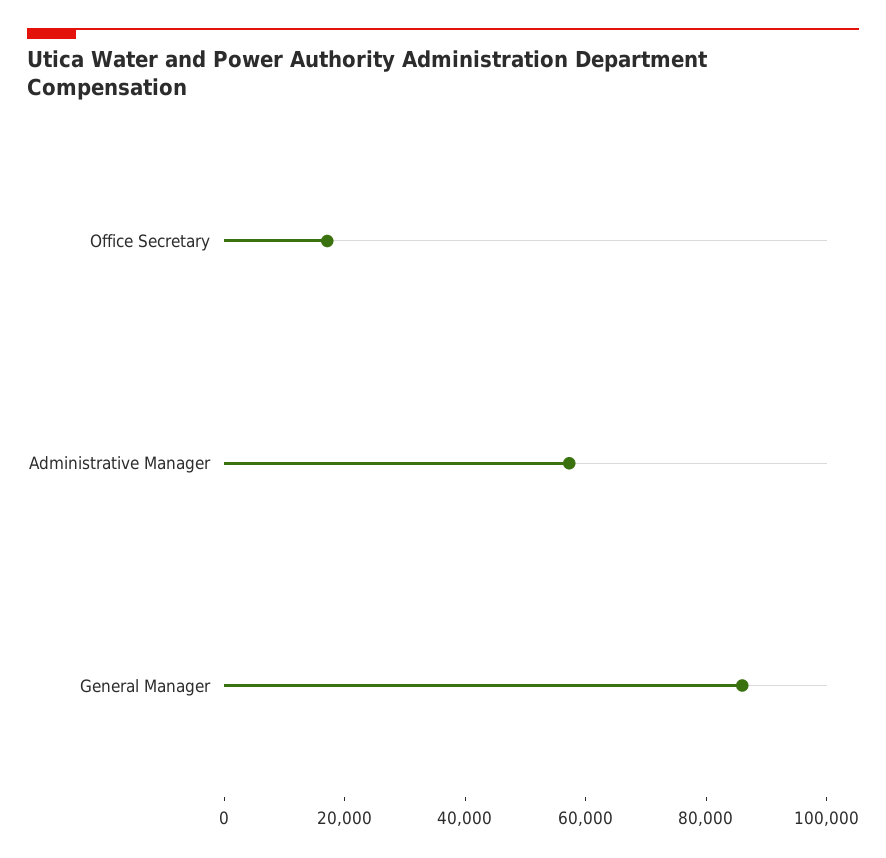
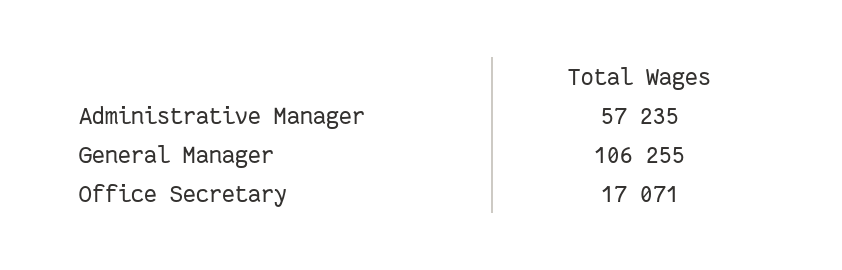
General Manager: 85000 -> 106255

